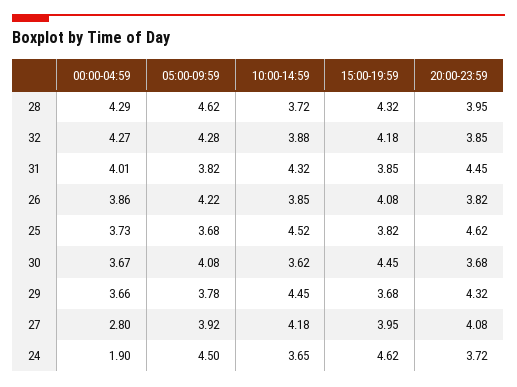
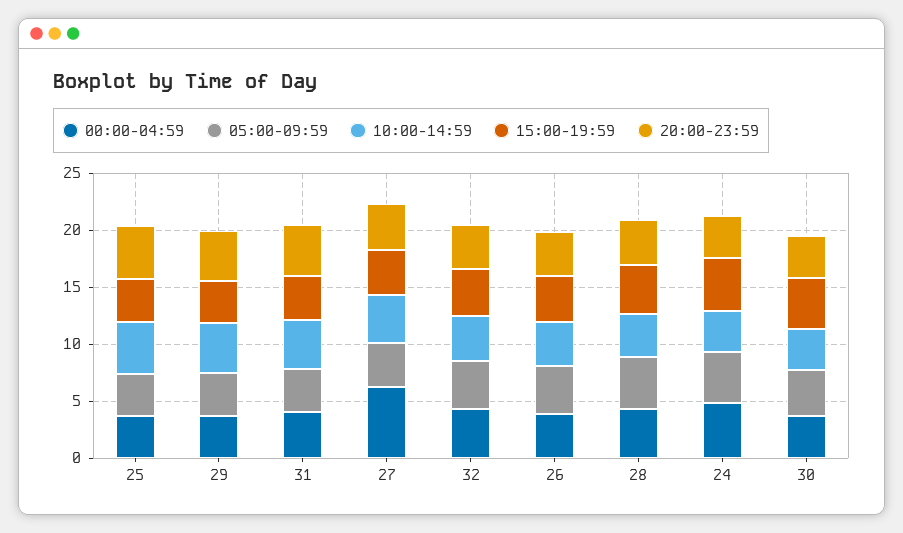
00:00-04:59, 27: 2.8 -> 6
00:00-04:59, 24: 1.9 -> 5

